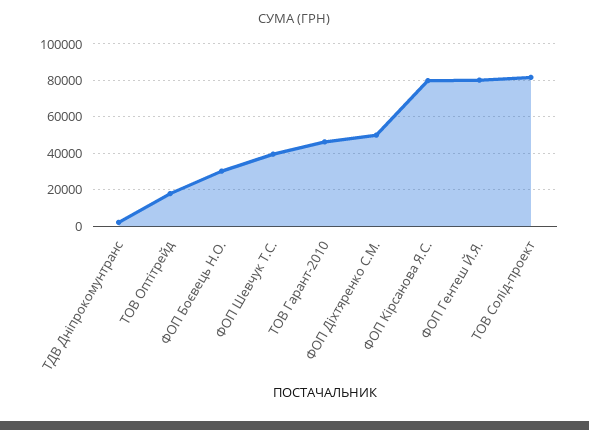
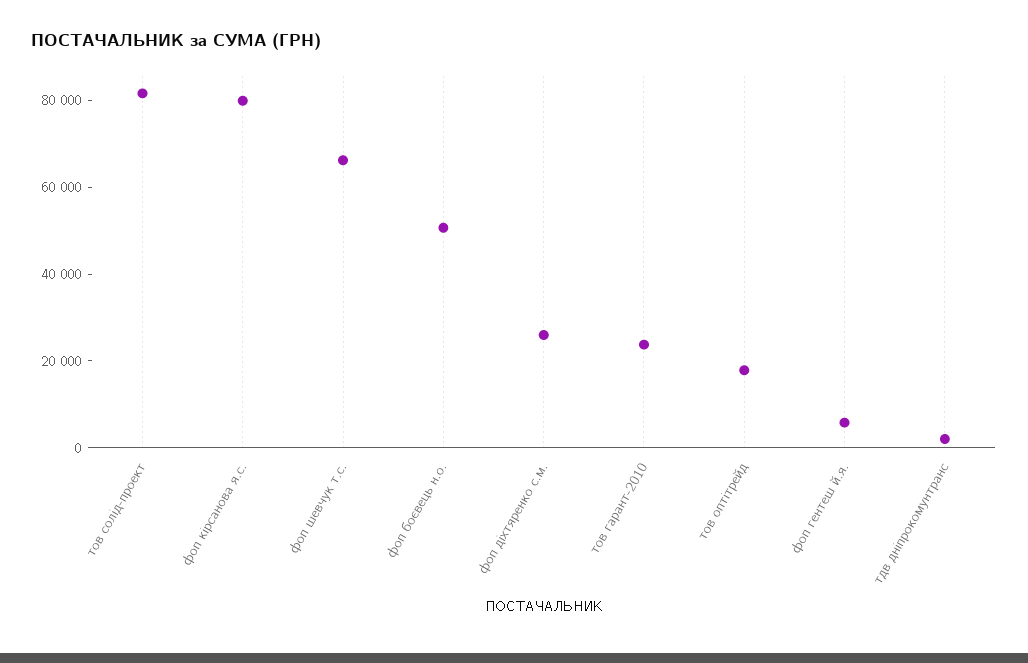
ФОП Боєвець Н.О.: 30000 -> 50000
ФОП Шевчук Т.С.: 40000 -> 65000
ТОВ Гарант-2010: 45000 -> 25000
ФОП Діхтяренко С.М.: 50000 -> 25000
ФОП Гентеш Й.Я.: 80000 -> 5000

